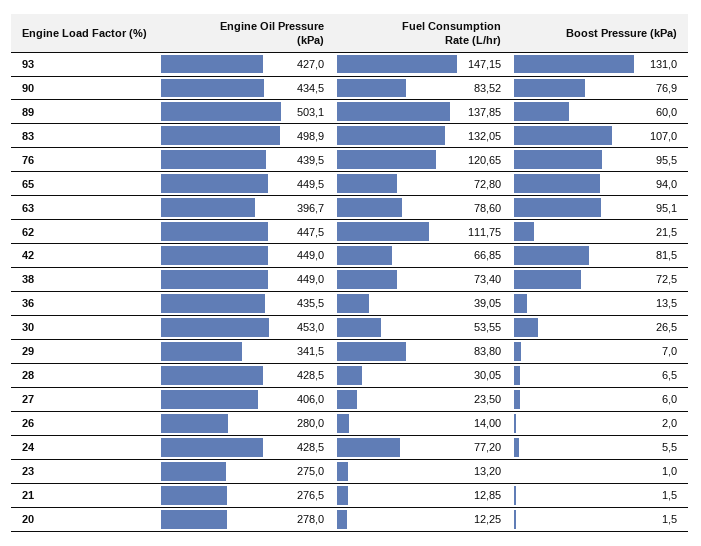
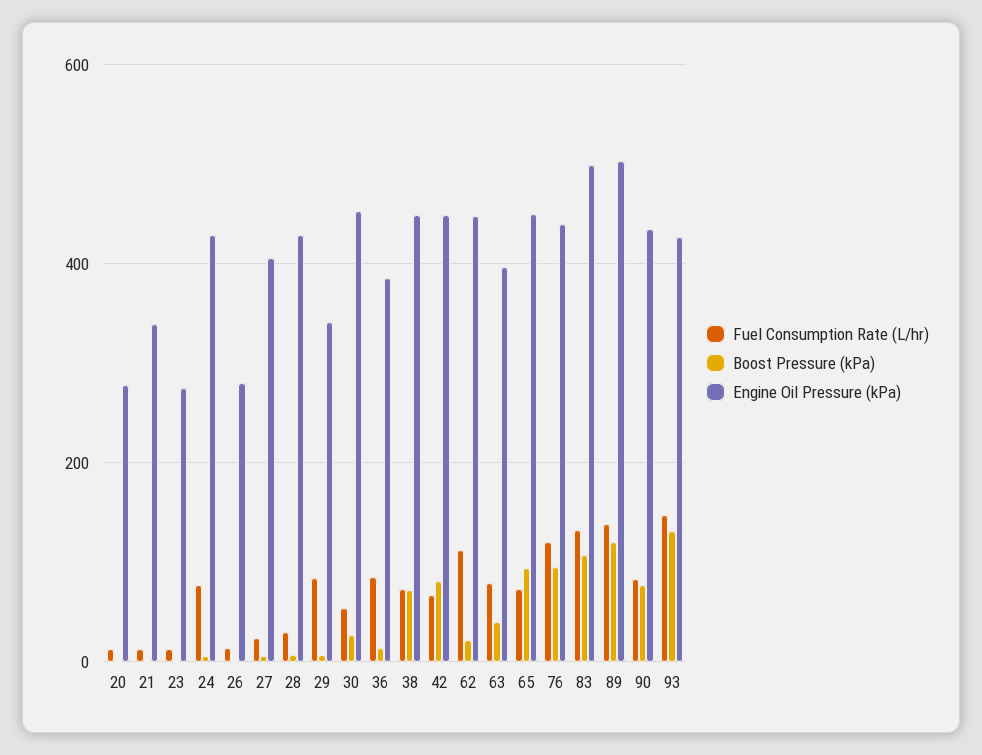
Boost Pressure (kPa), 89: 60 -> 120
Boost Pressure (kPa), 63: 95.1 -> 40
Engine Oil Pressure (kPa), 36: 435.5 -> 380
Fuel Consumption Rate (L/hr), 36: 39.05 -> 80
Engine Oil Pressure (kPa), 21: 276.5 -> 340

